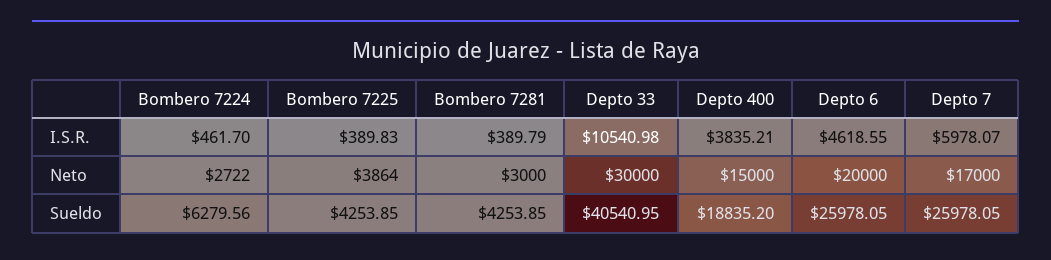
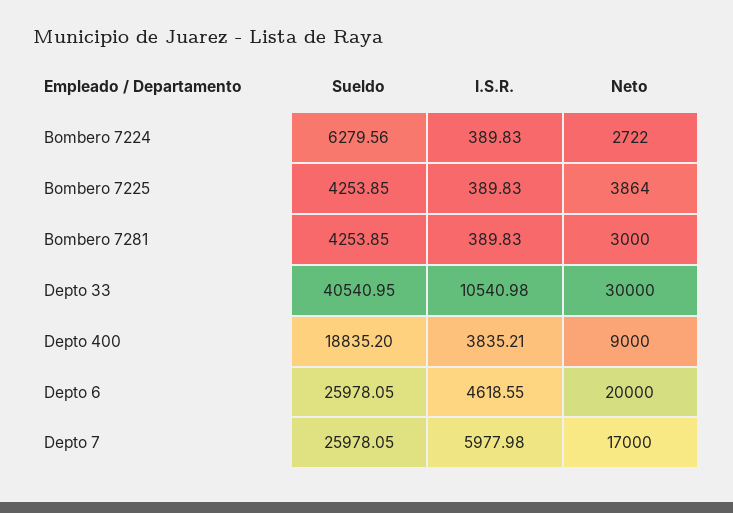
Bombero 7224, I.S.R.: 461.7 -> 389.83
Bombero 7281, I.S.R.: 389.79 -> 389.83
Depto 7, I.S.R.: 5978.07 -> 5977.98
Depto 400, Neto: 15000 -> 9000

